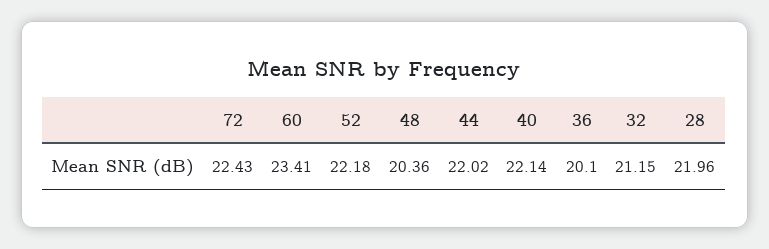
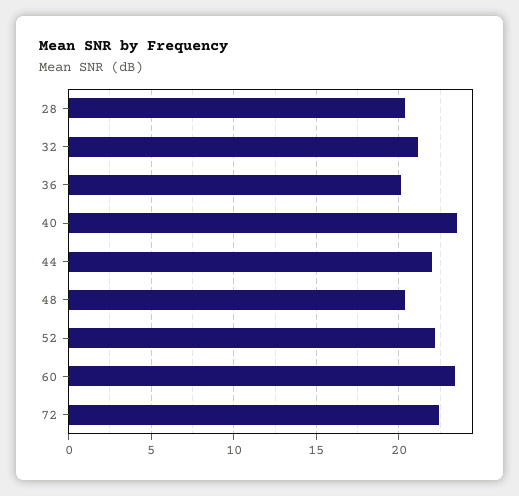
40: 22.14 -> 23.5
28: 21.96 -> 20.5

